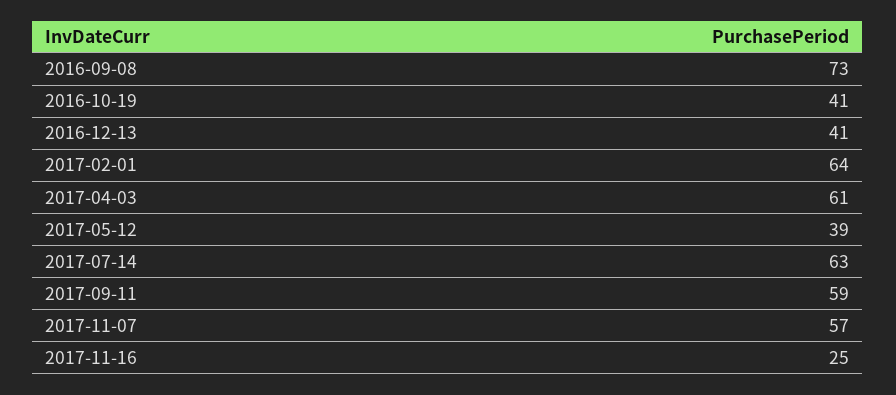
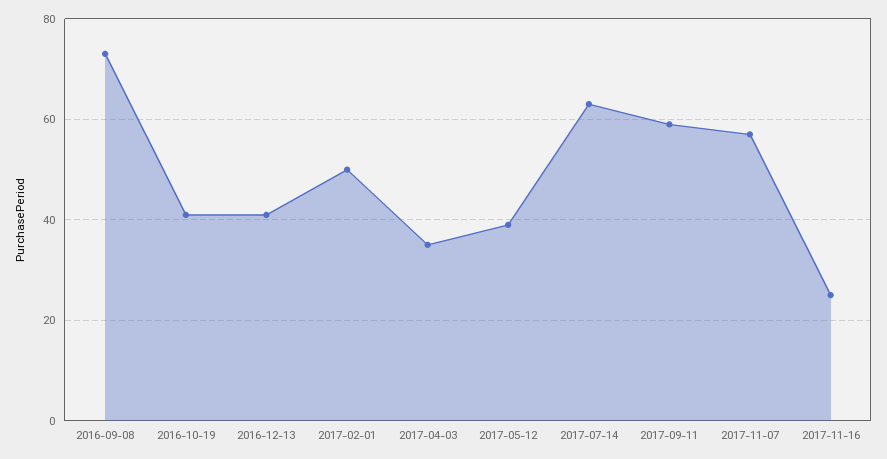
2017-02-01: 64 -> 50
2017-04-03: 61 -> 35

